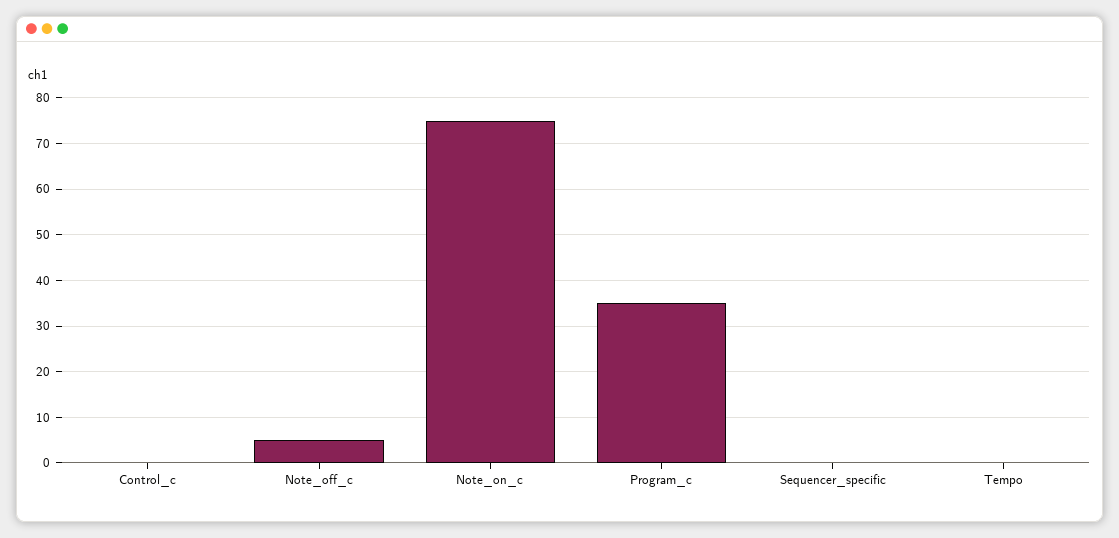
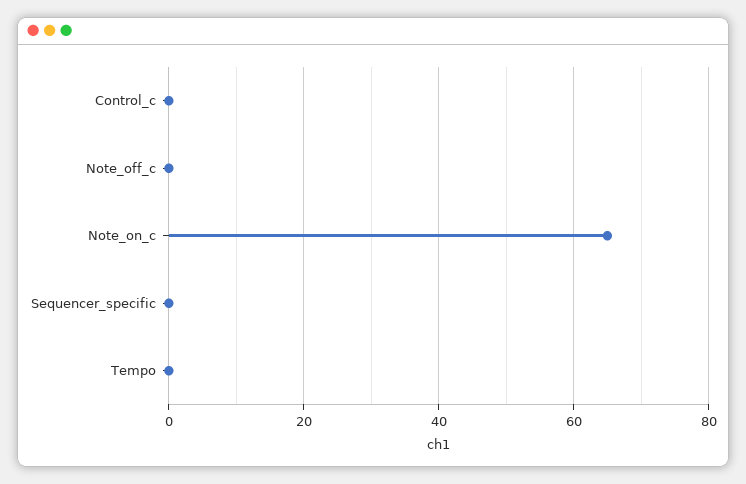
Note_off_c: 5 -> 0
Note_on_c: 75 -> 65
Program_c: 35 -> none

